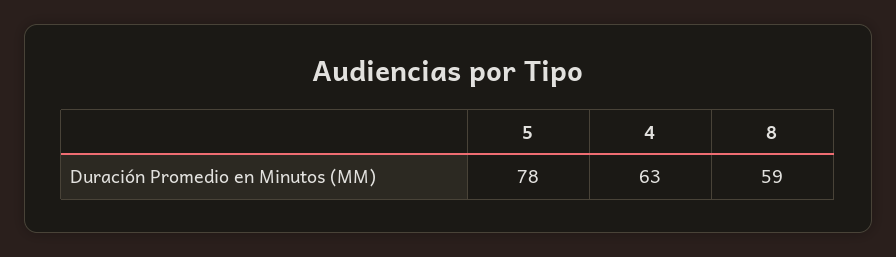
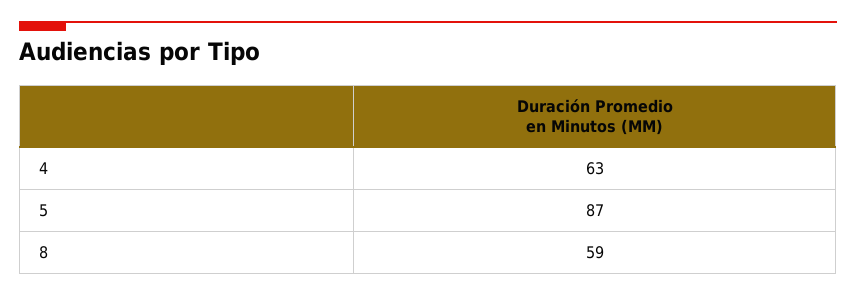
5: 78 -> 87

